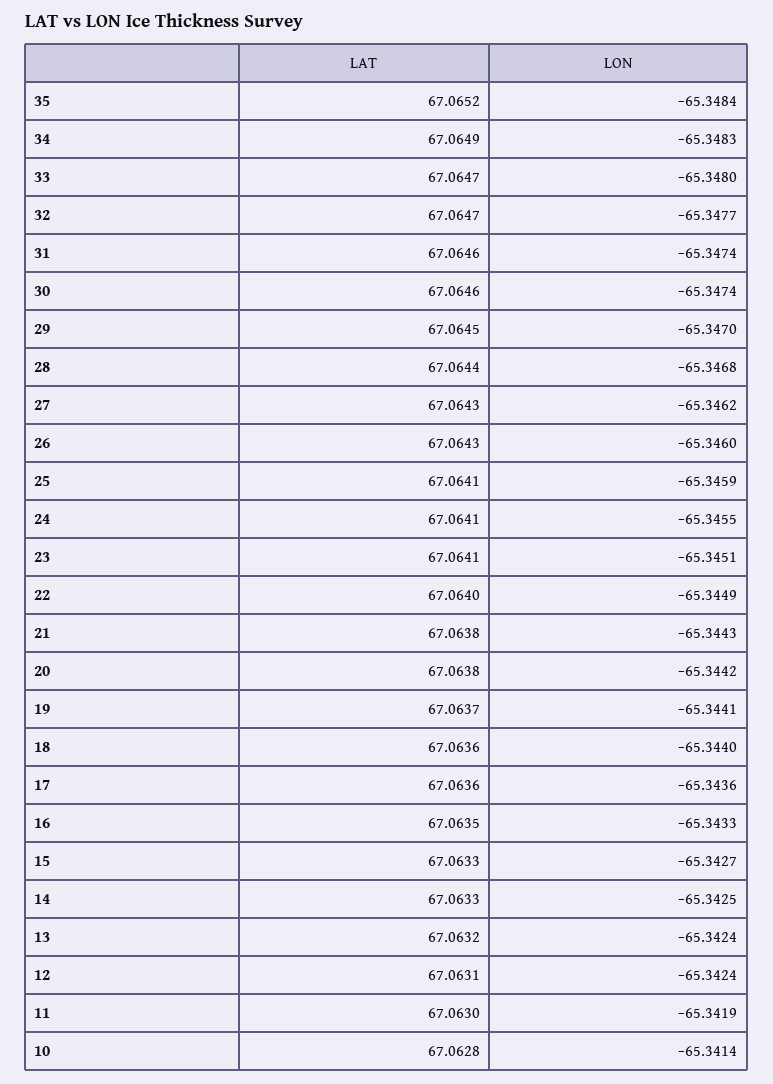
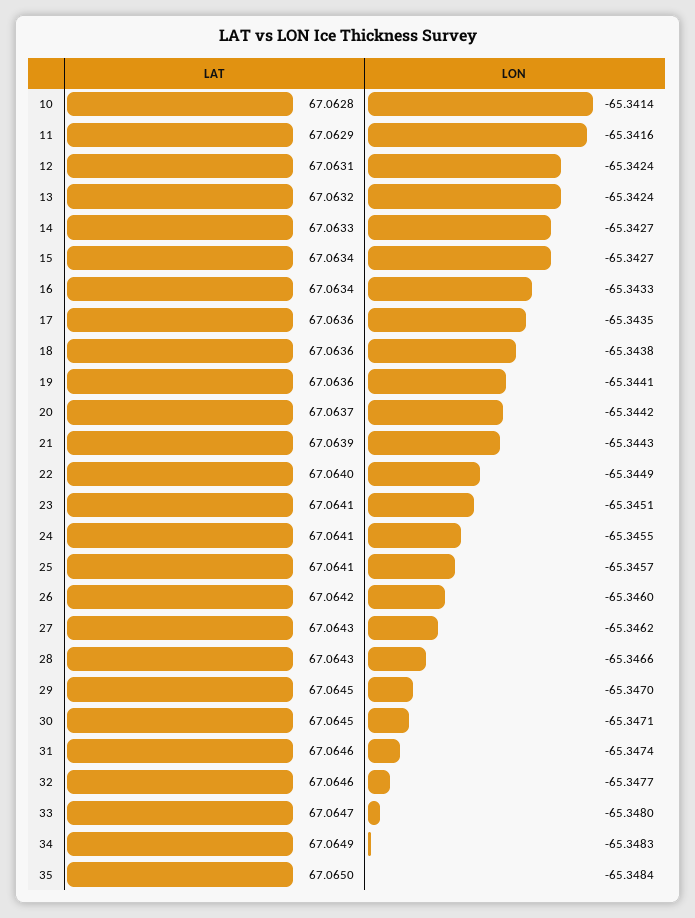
LAT, 35: 67.0652 -> 67.065
LAT, 32: 67.0647 -> 67.0646
LAT, 30: 67.0646 -> 67.0645
LON, 30: -65.3474 -> -65.3471
LAT, 28: 67.0644 -> 67.0643
LON, 28: -65.3468 -> -65.3466
LAT, 26: 67.0643 -> 67.0642
LON, 25: -65.3459 -> -65.3457
LAT, 21: 67.0638 -> 67.0639
LAT, 20: 67.0638 -> 67.0637
LAT, 19: 67.0637 -> 67.0636
LON, 18: -65.344 -> -65.3438
LON, 17: -65.3436 -> -65.3435
LAT, 16: 67.0635 -> 67.0634
LAT, 15: 67.0633 -> 67.0634
LON, 14: -65.3425 -> -65.3427
LAT, 11: 67.063 -> 67.0629
LON, 11: -65.3419 -> -65.3416

